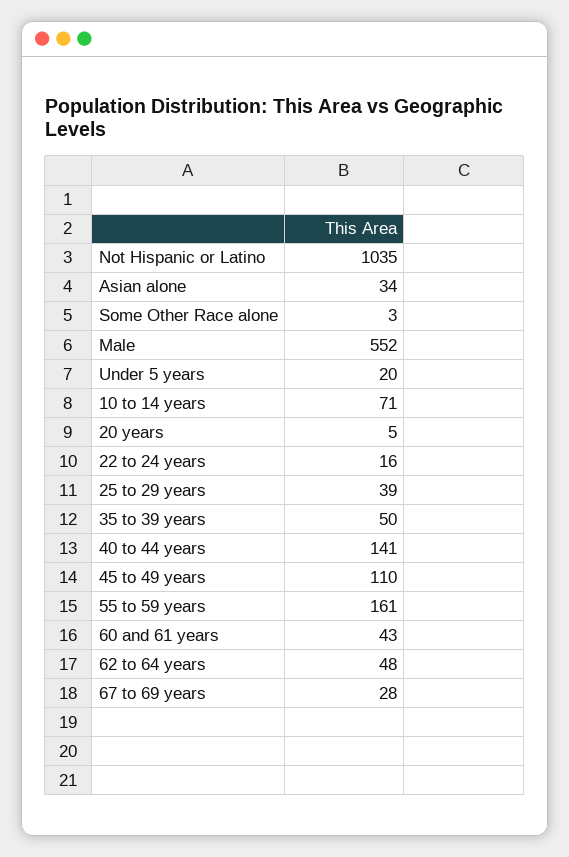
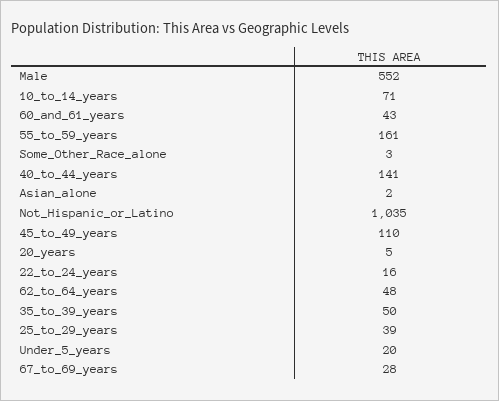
Asian alone: 34 -> 2

